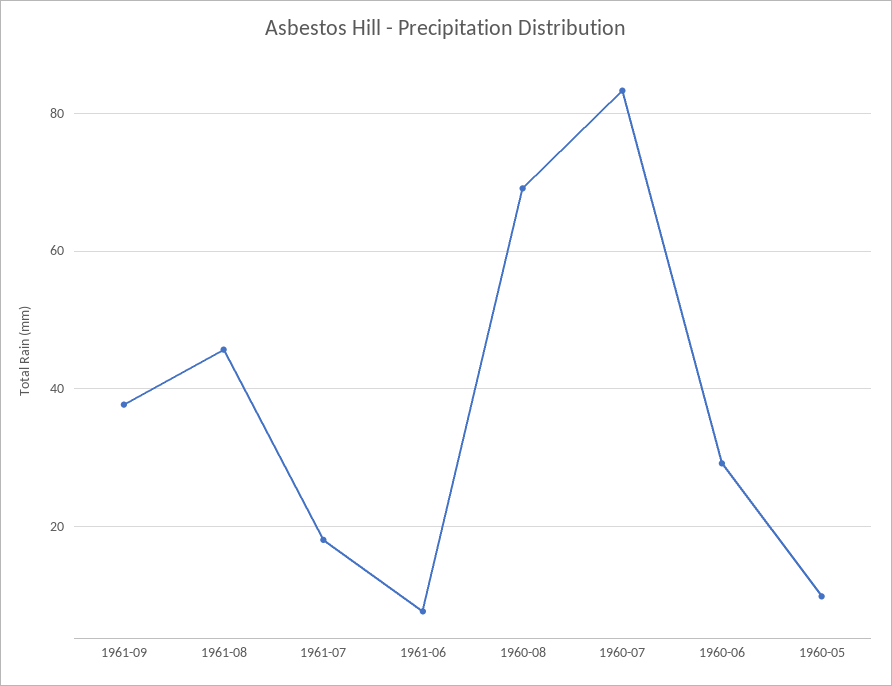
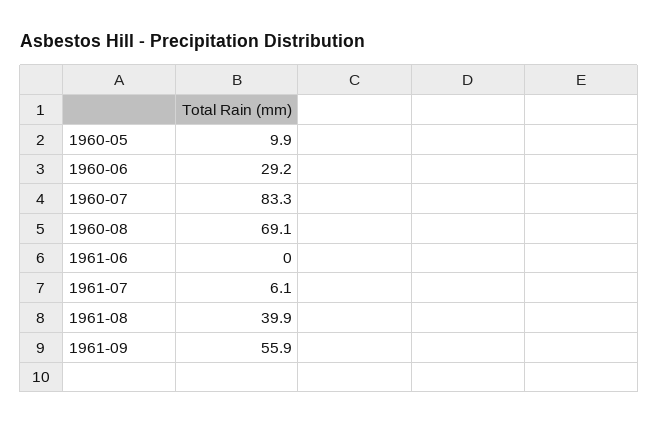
1961-09: 38 -> 55.9
1961-08: 46 -> 39.9
1961-07: 18 -> 6.1
1961-06: 8 -> 0

